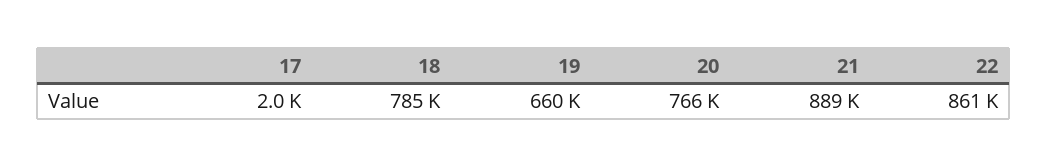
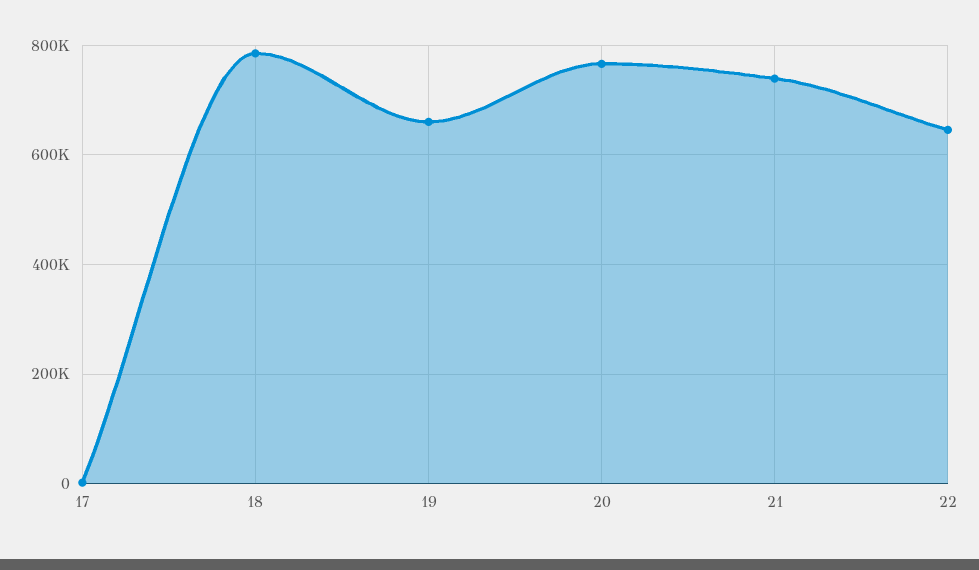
21: 889000 -> 740000
22: 861000 -> 640000

